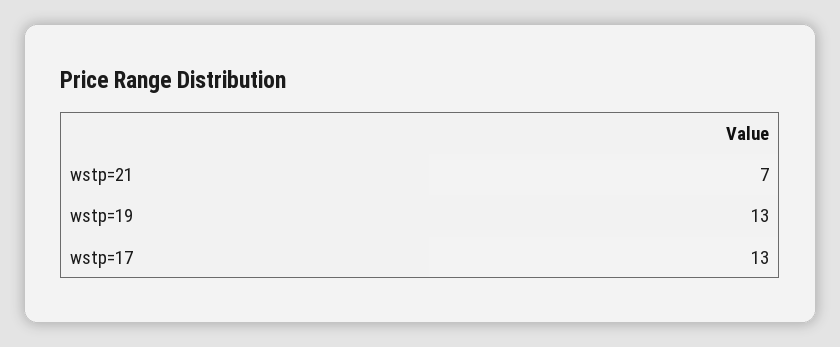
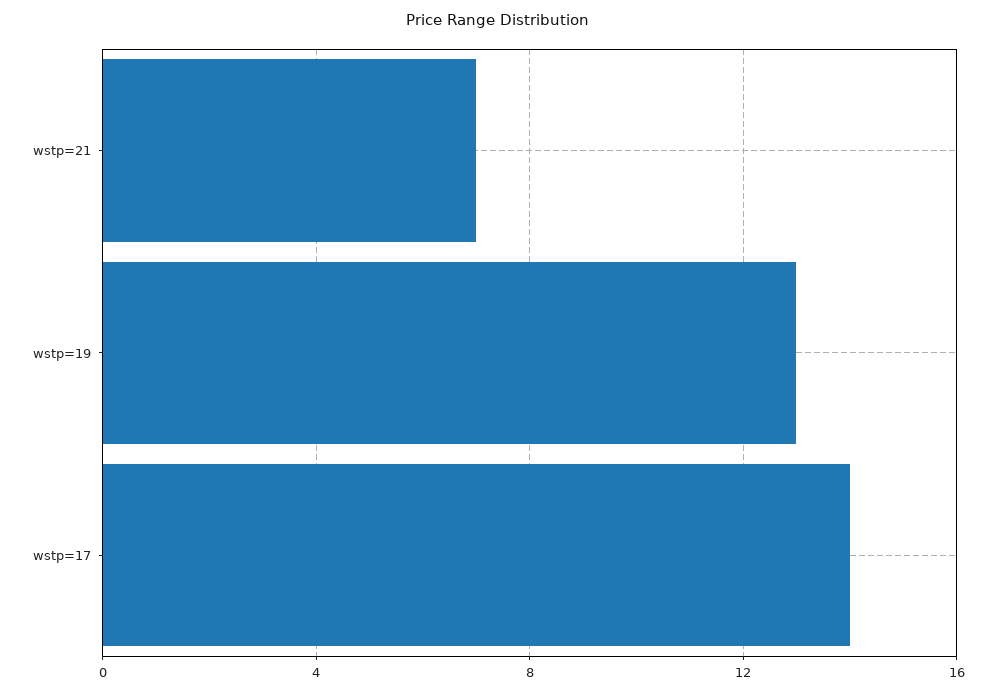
wstp=17: 13 -> 14

